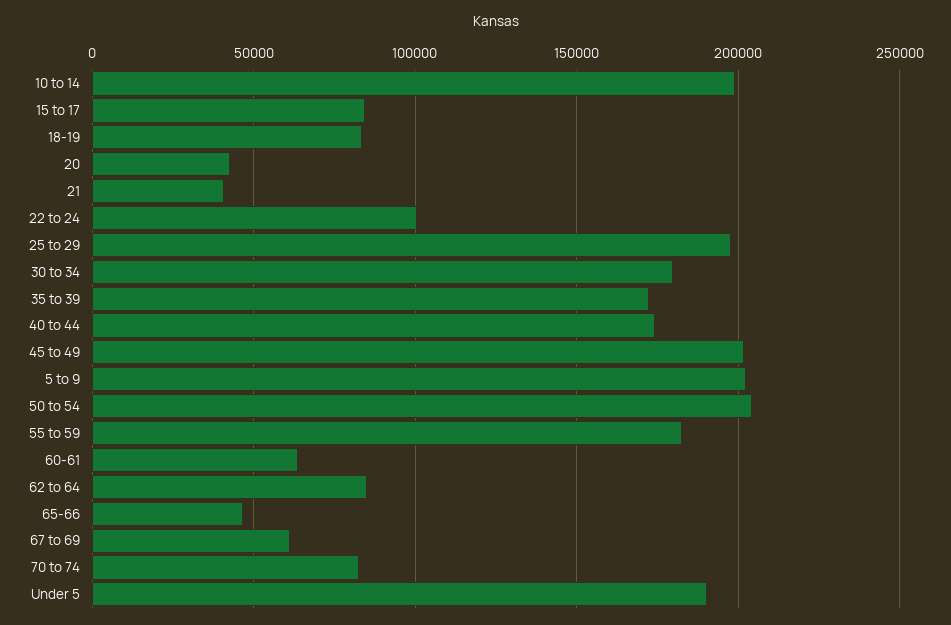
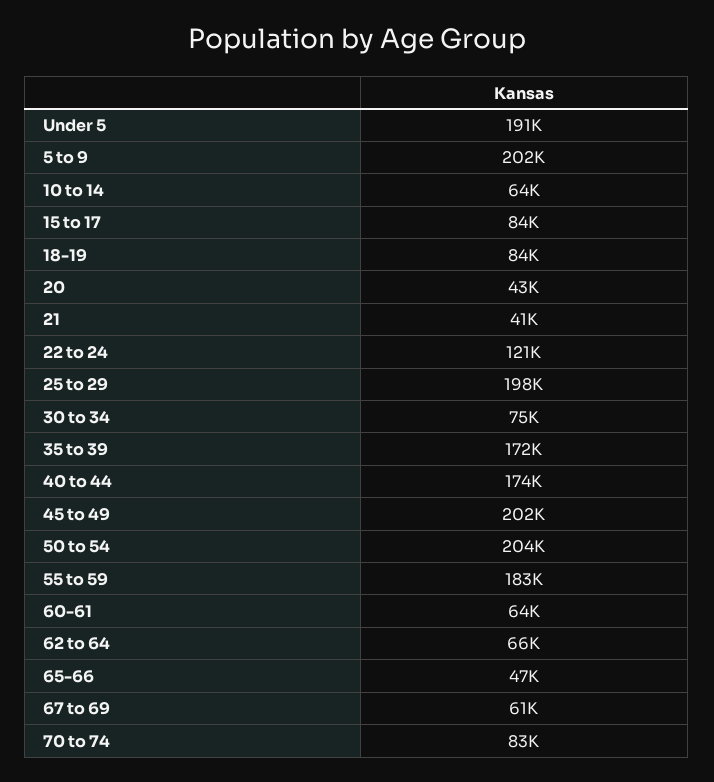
10 to 14: 200000 -> 64000
22 to 24: 100000 -> 121000
30 to 34: 180000 -> 75000
62 to 64: 85000 -> 66000

